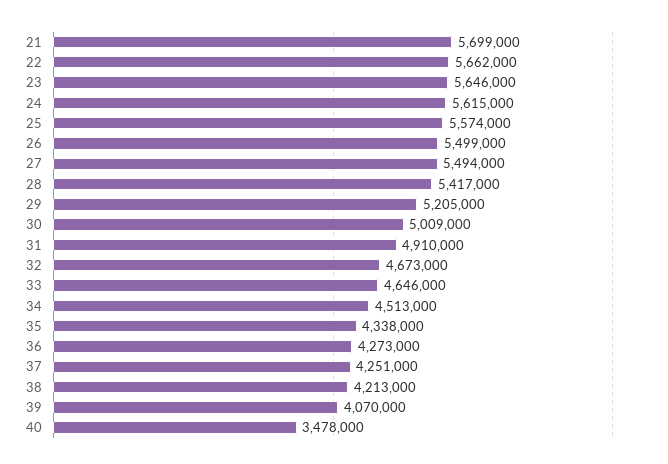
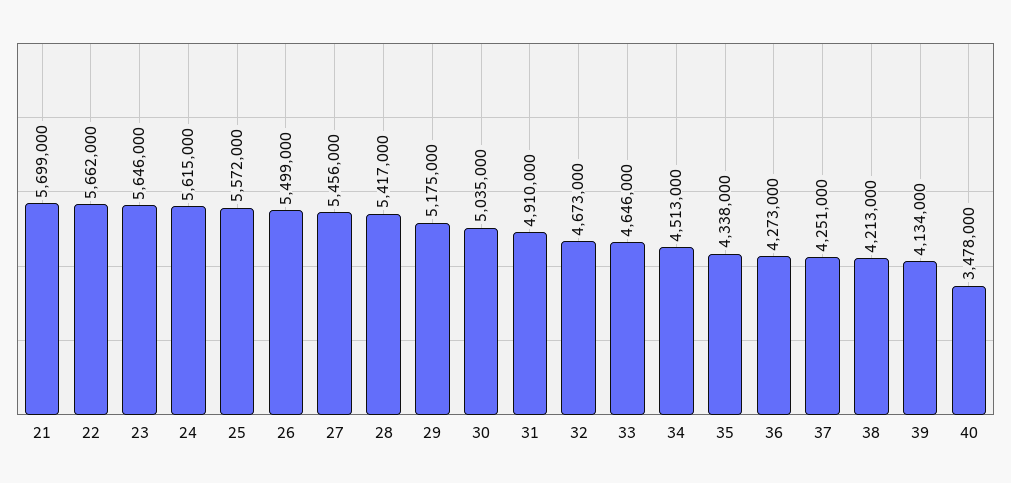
25: 5574000 -> 5572000
27: 5494000 -> 5456000
29: 5205000 -> 5175000
30: 5009000 -> 5035000
39: 4070000 -> 4134000

